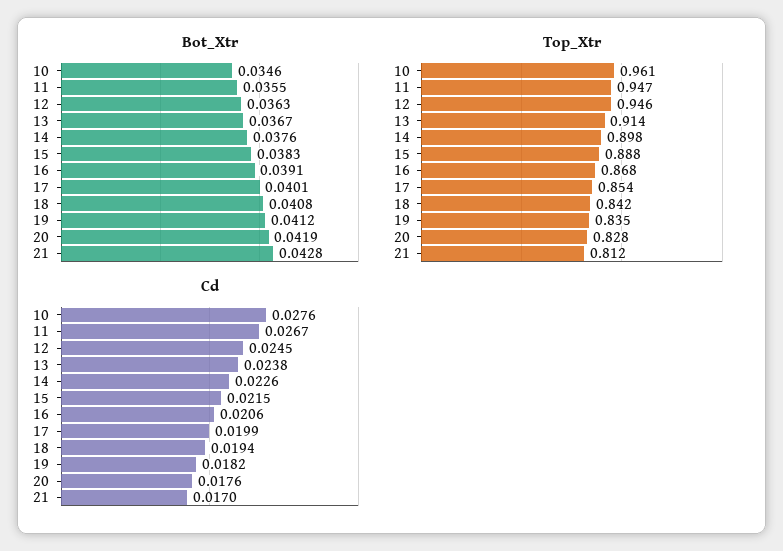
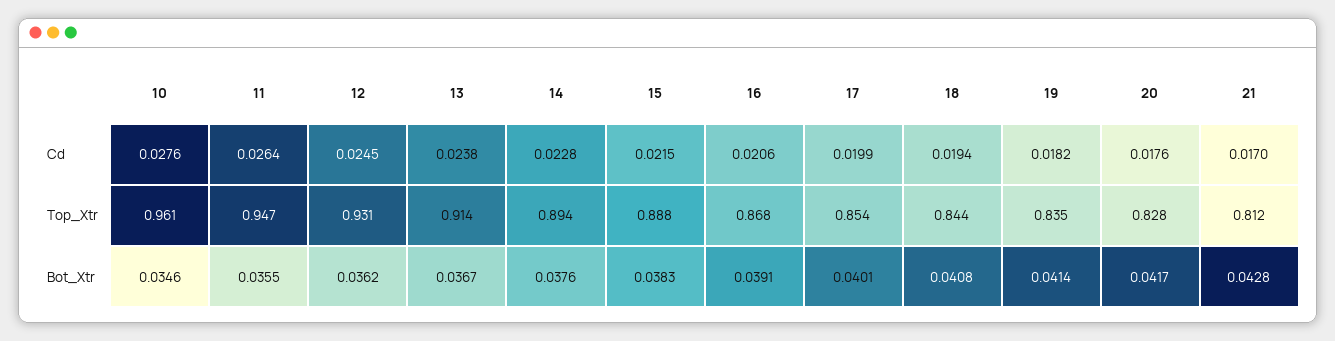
Bot_Xtr, 12: 0.0363 -> 0.0362
Bot_Xtr, 19: 0.0412 -> 0.0414
Bot_Xtr, 20: 0.0419 -> 0.0417
Top_Xtr, 12: 0.946 -> 0.931
Top_Xtr, 14: 0.898 -> 0.894
Top_Xtr, 18: 0.842 -> 0.844
Cd, 11: 0.0267 -> 0.0264
Cd, 14: 0.0226 -> 0.0228

